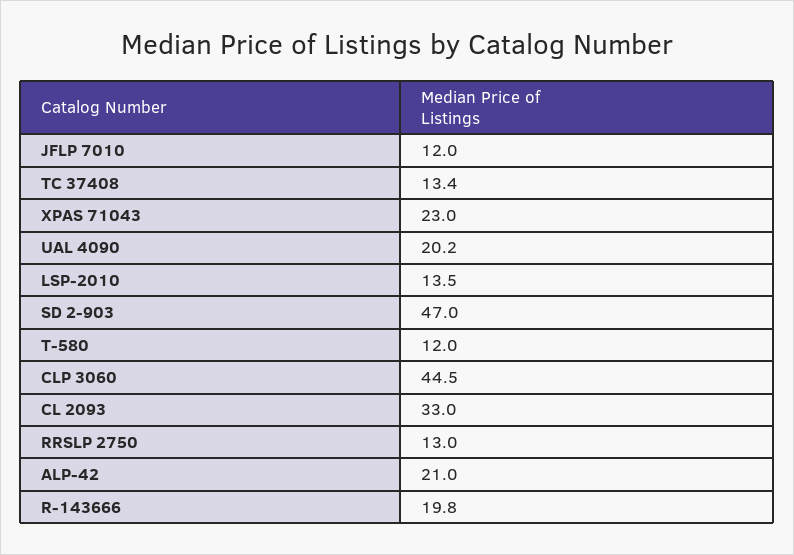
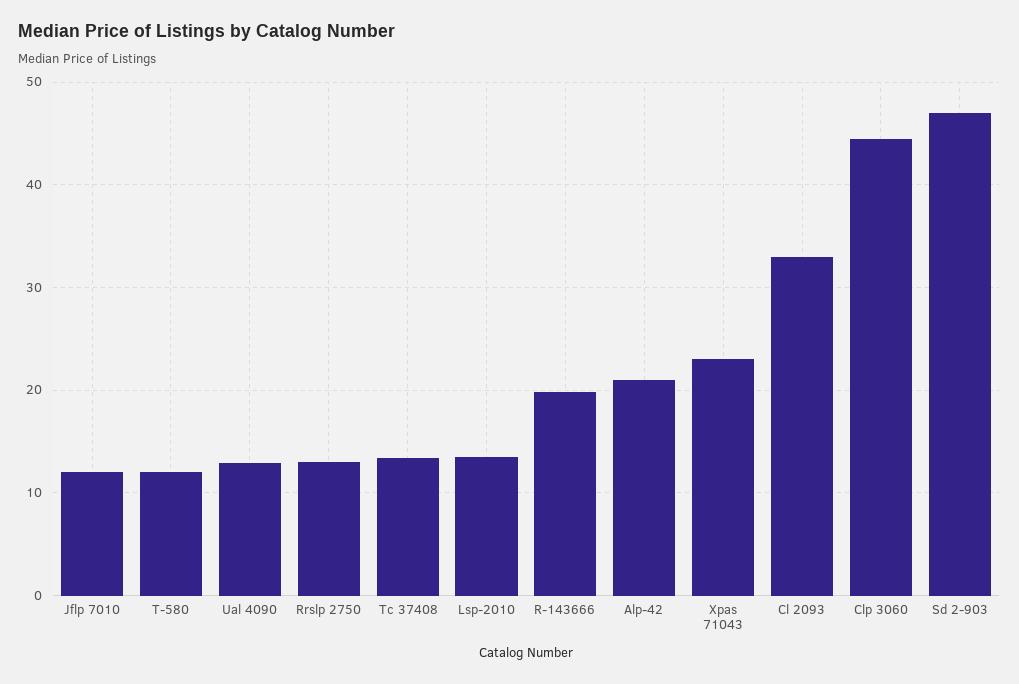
UAL 4090: 20.2 -> 13

